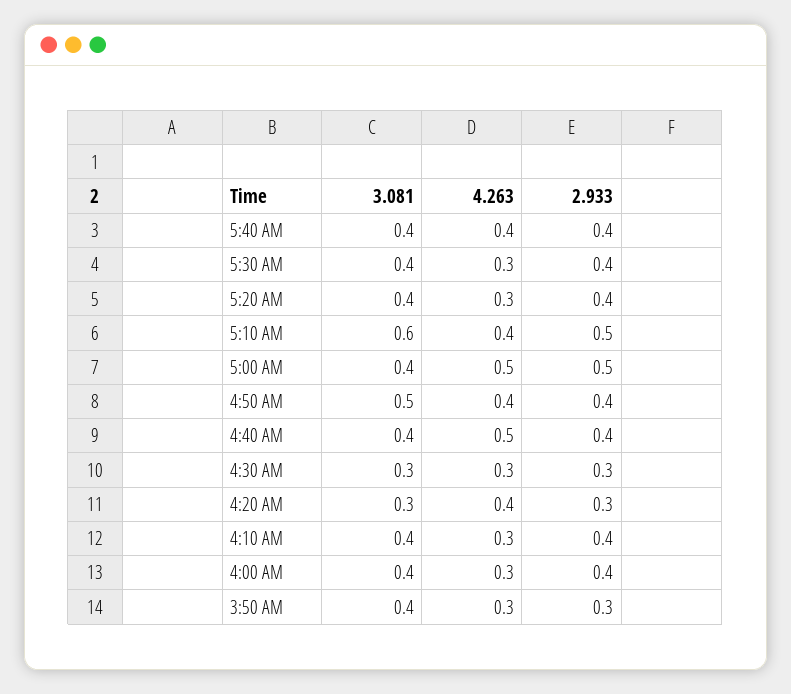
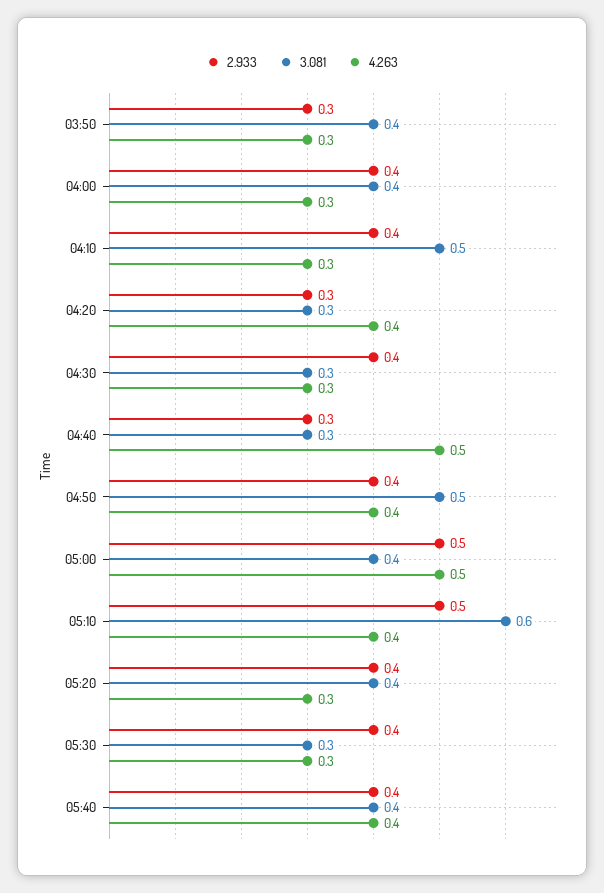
3.081, 5:30 AM: 0.4 -> 0.3
3.081, 4:40 AM: 0.4 -> 0.3
2.933, 4:40 AM: 0.4 -> 0.3
2.933, 4:30 AM: 0.3 -> 0.4
3.081, 4:10 AM: 0.4 -> 0.5

